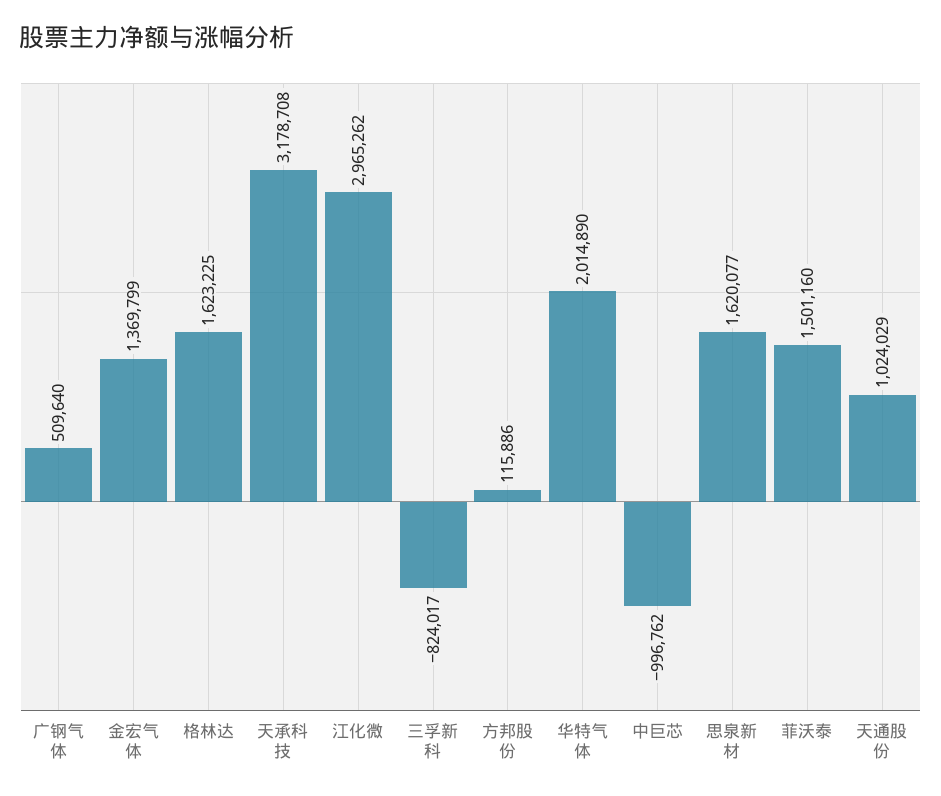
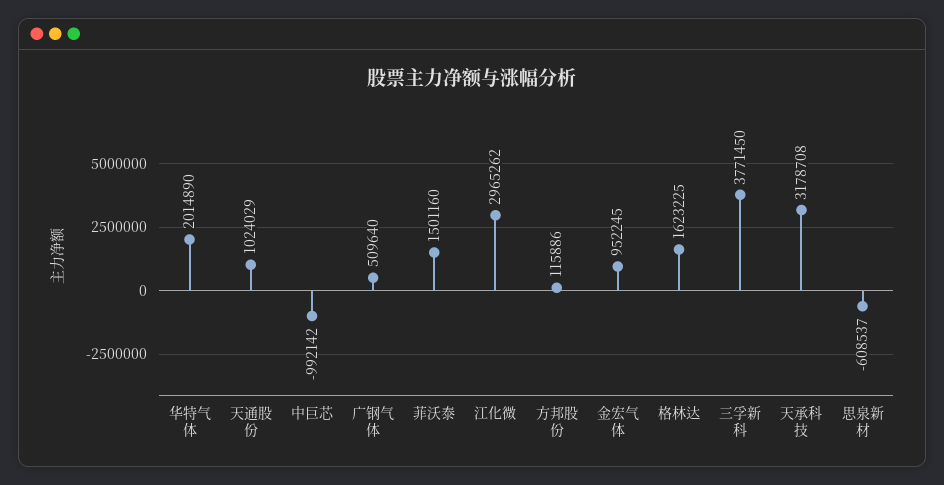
金宏气体: 1369799 -> 952245
三孚新科: -824017 -> 3771450
中巨芯: -996762 -> -992142
思泉新材: 1620077 -> -608537

